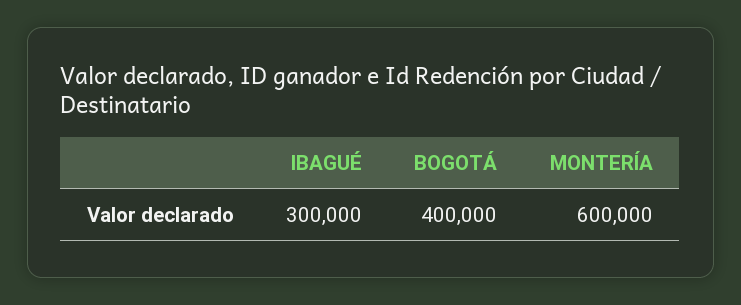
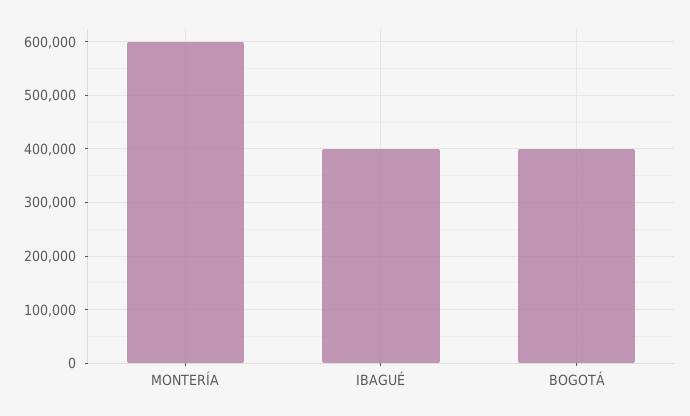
IBAGUÉ: 300000 -> 400000

